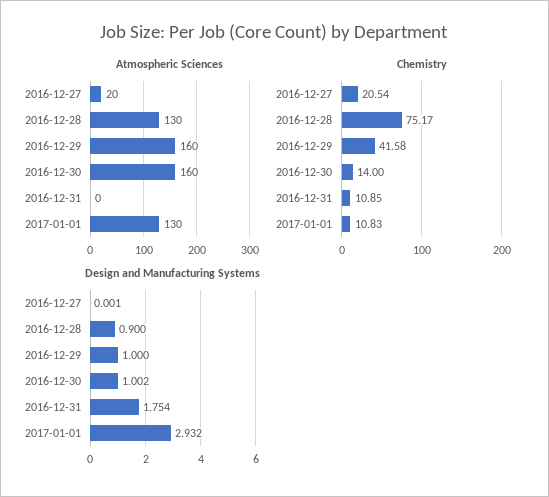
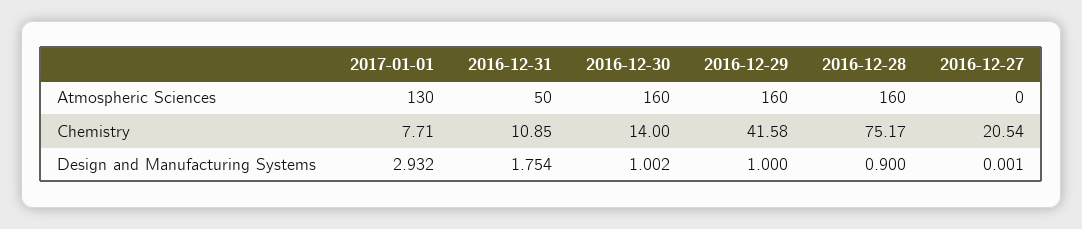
Atmospheric Sciences, 2016-12-27: 20 -> 0
Atmospheric Sciences, 2016-12-28: 130 -> 160
Atmospheric Sciences, 2016-12-31: 0 -> 50
Chemistry, 2017-01-01: 10.83 -> 7.71

